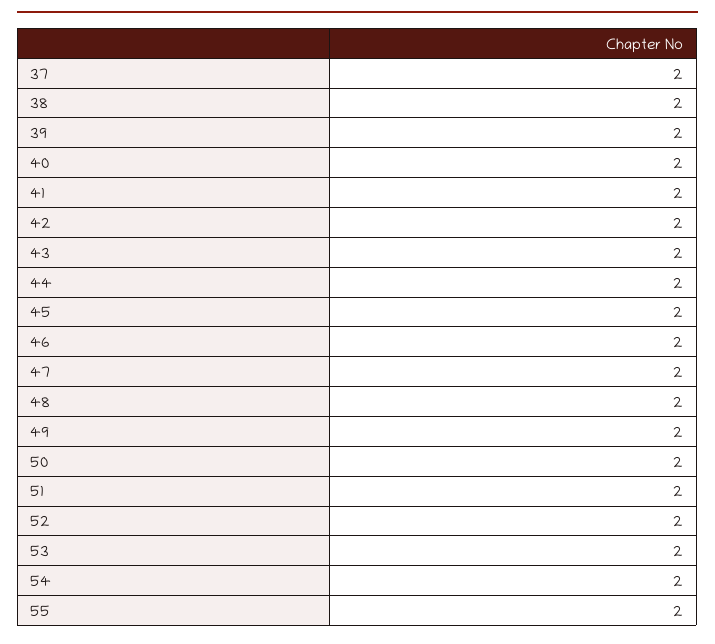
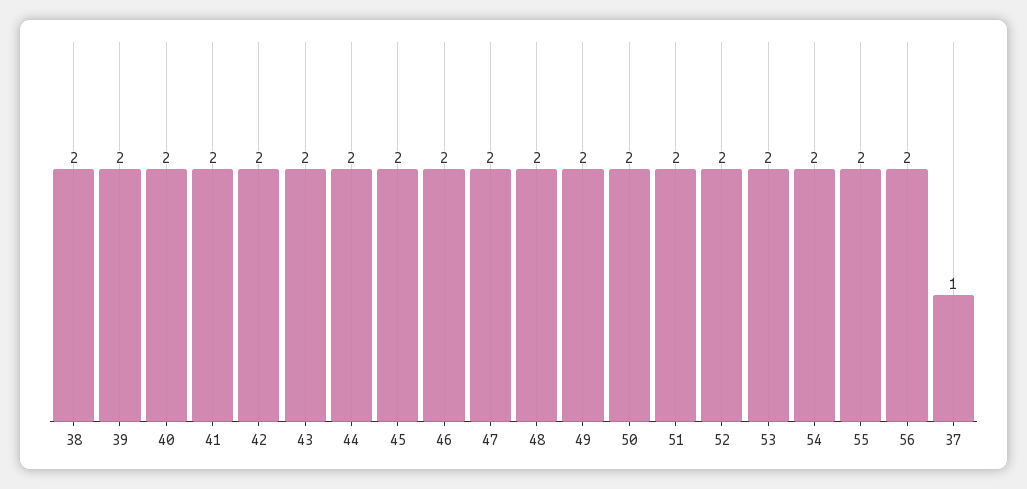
37: 2 -> 1
56: none -> 2

